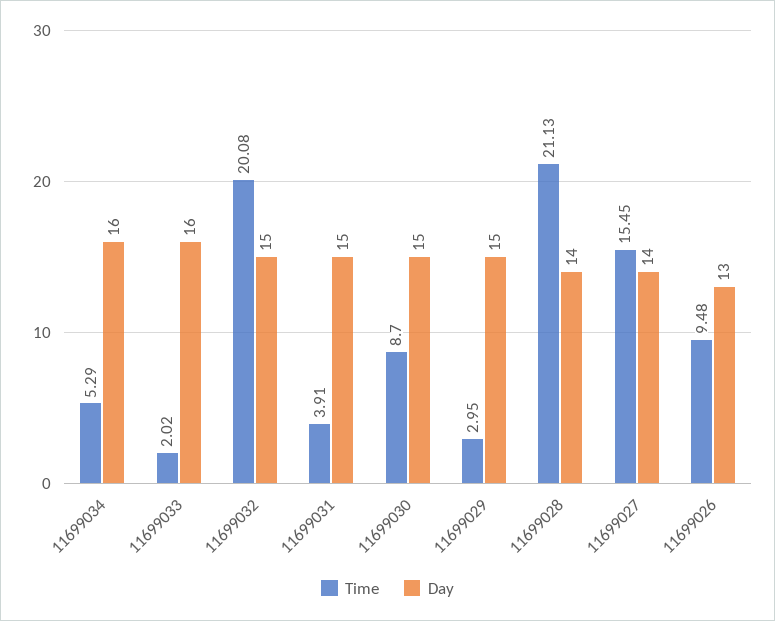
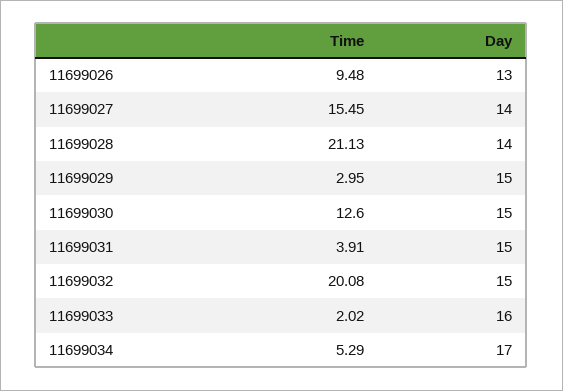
Day, 11699034: 16 -> 17
Time, 11699030: 8.7 -> 12.6

